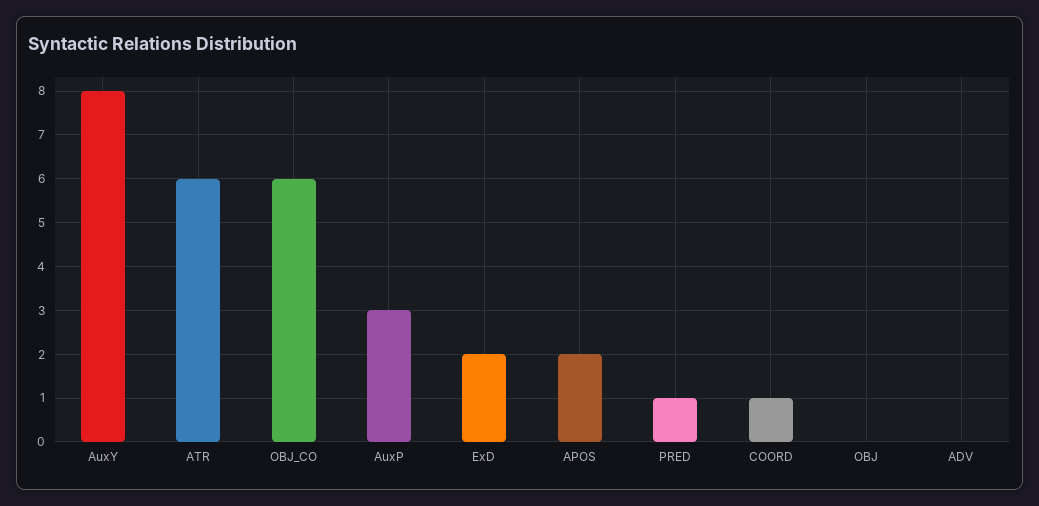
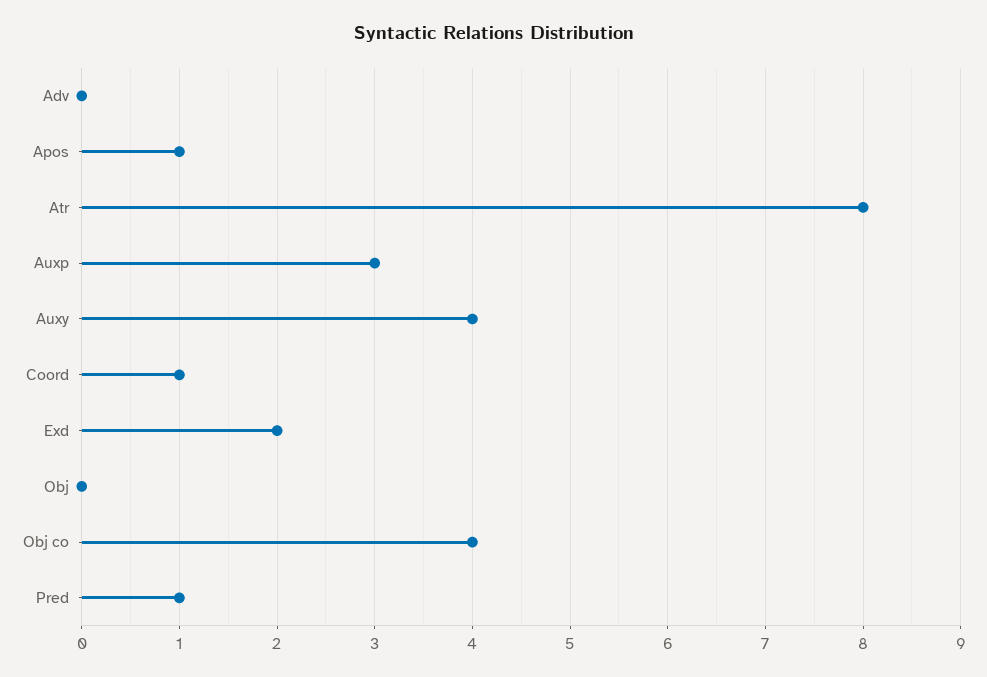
AuxY: 8 -> 4
ATR: 6 -> 8
OBJ_CO: 6 -> 4
APOS: 2 -> 1

